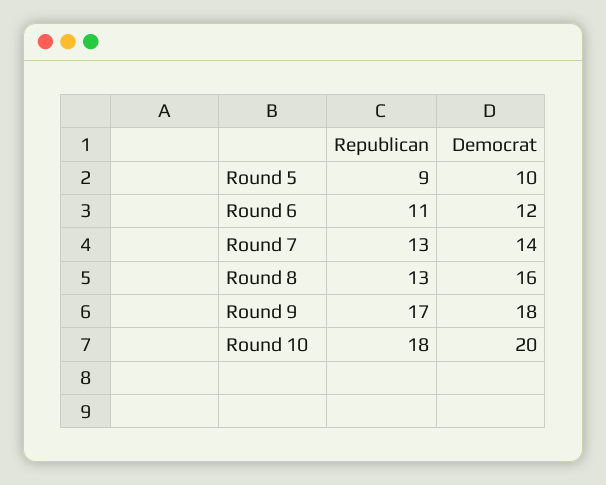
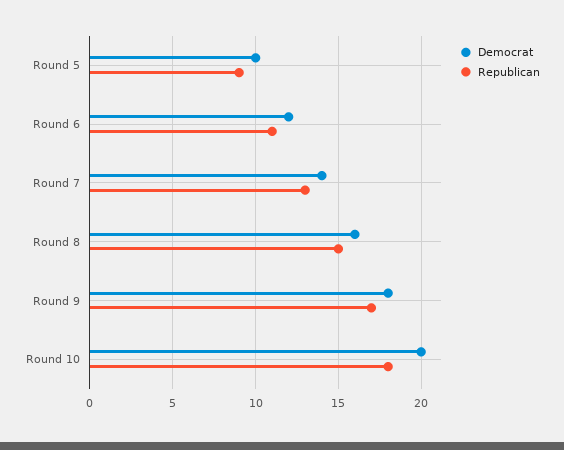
Republican, Round 8: 13 -> 15

